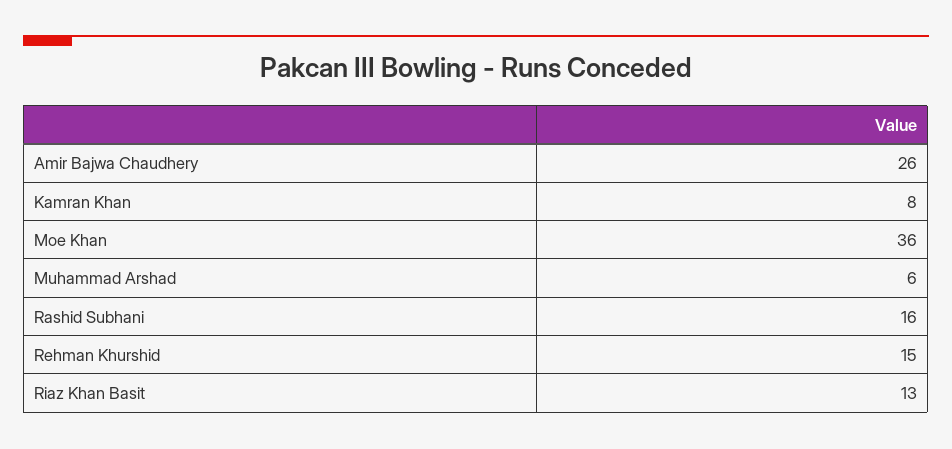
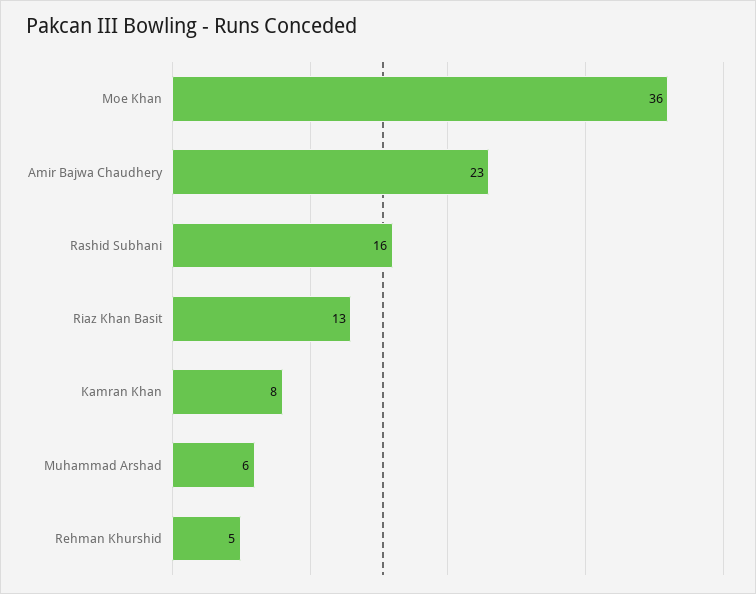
Amir Bajwa Chaudhery: 26 -> 23
Rehman Khurshid: 15 -> 5

